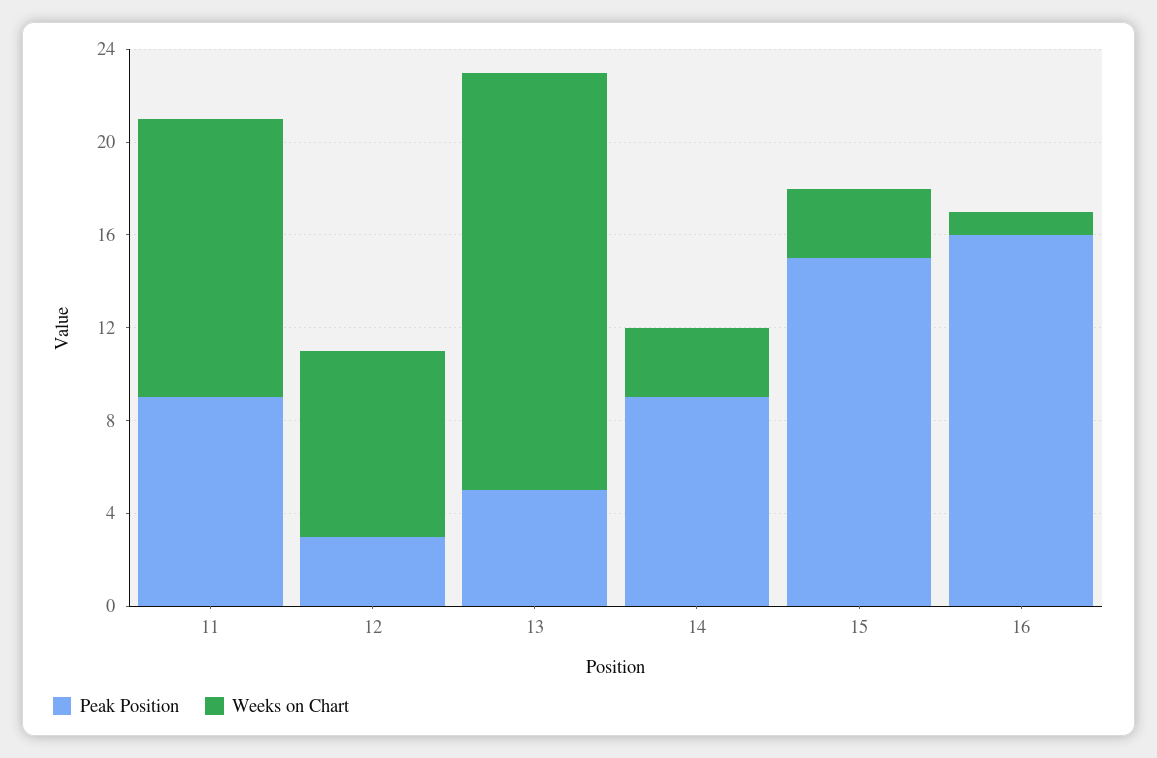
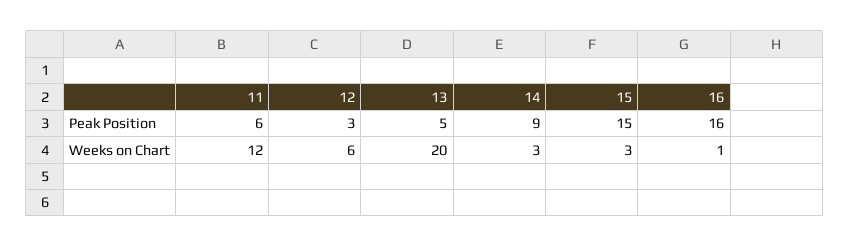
Peak Position, 11: 9 -> 6
Weeks on Chart, 12: 8 -> 6
Weeks on Chart, 13: 18 -> 20

